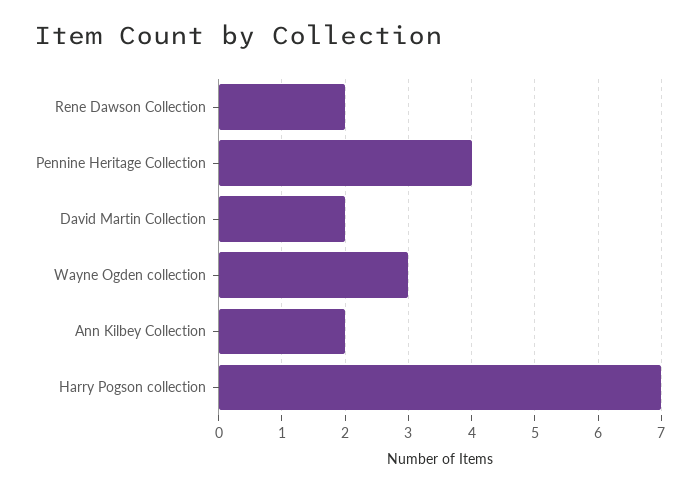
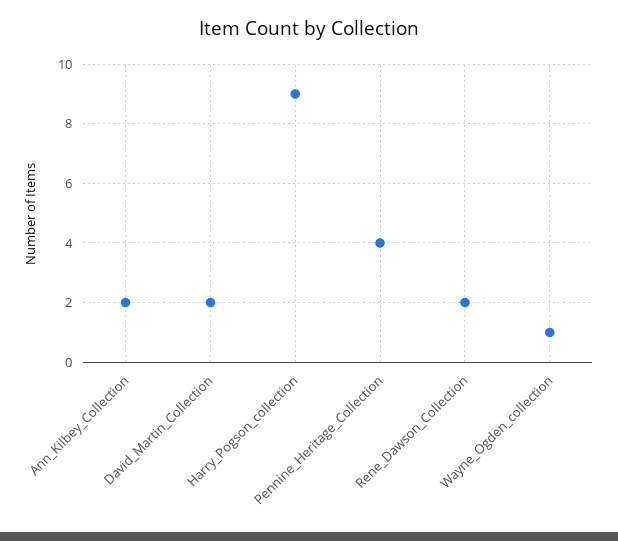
Wayne Ogden collection: 3 -> 1
Harry Pogson collection: 7 -> 9

